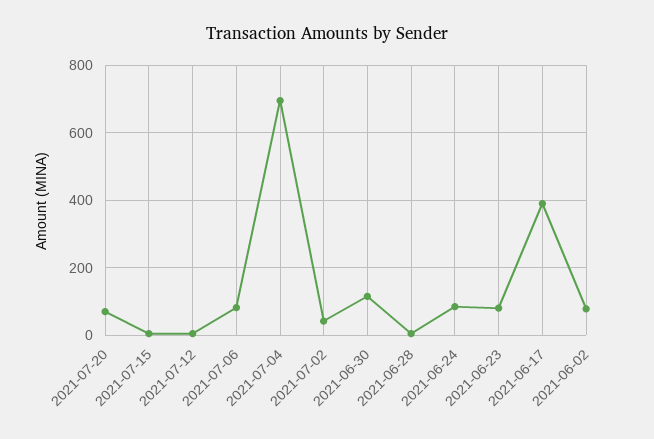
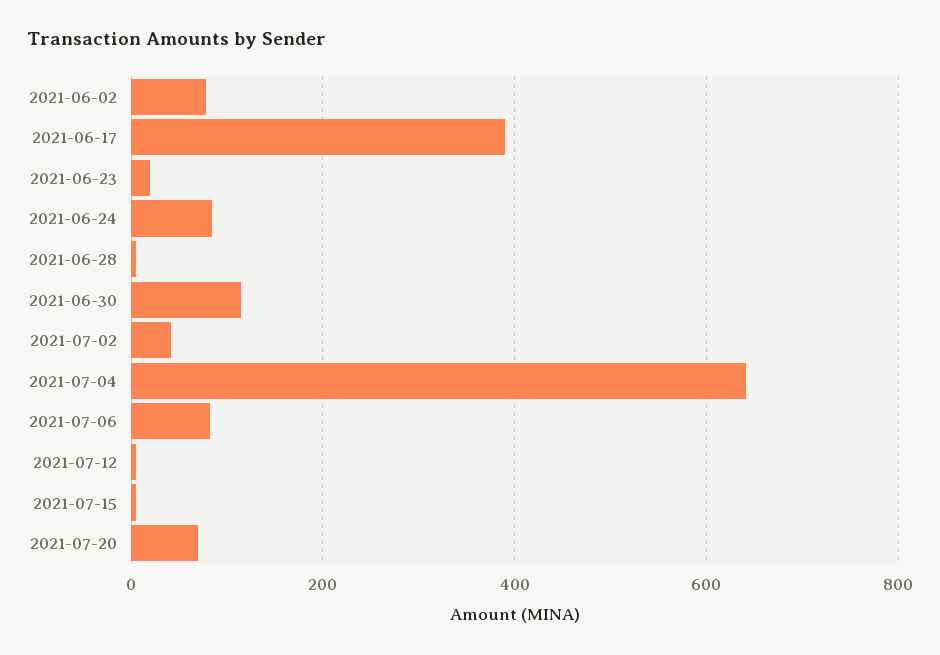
2021-07-04: 700 -> 640
2021-06-23: 80 -> 20

